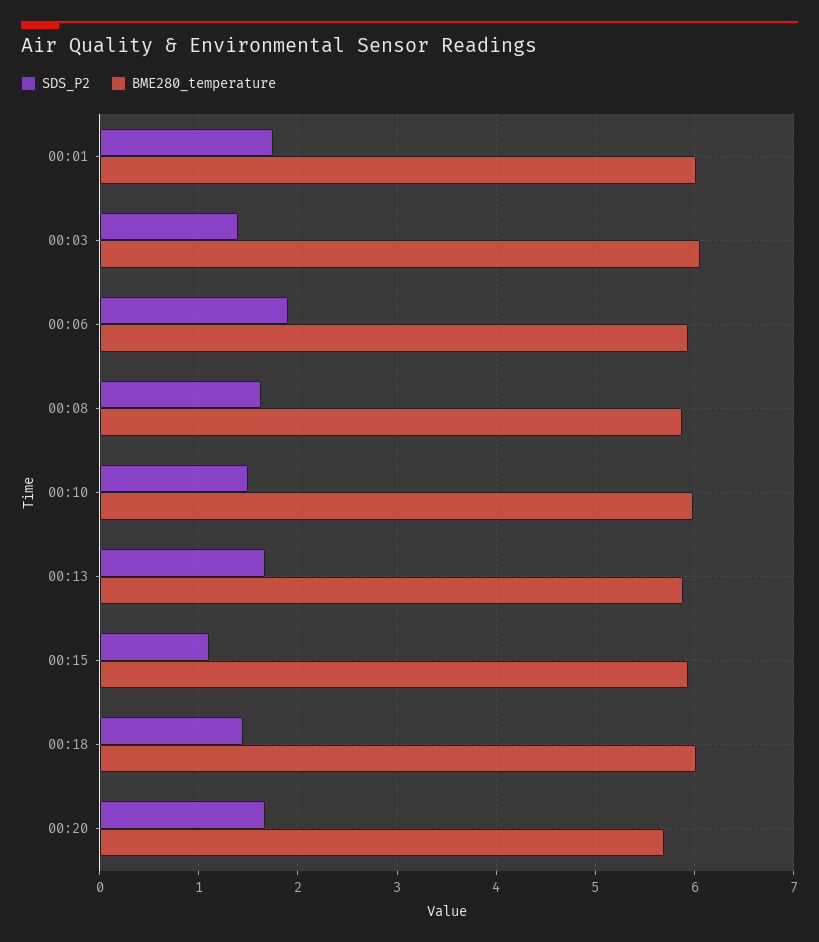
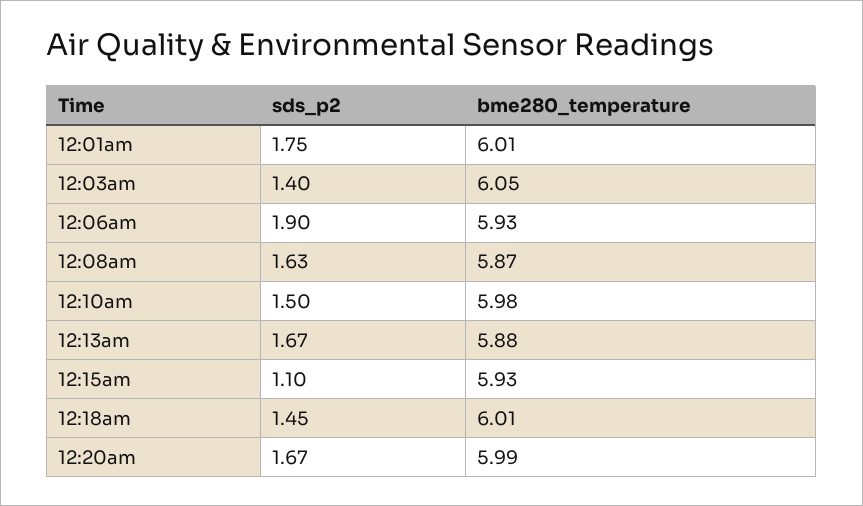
BME280_temperature, 00:20: 5.7 -> 5.99

